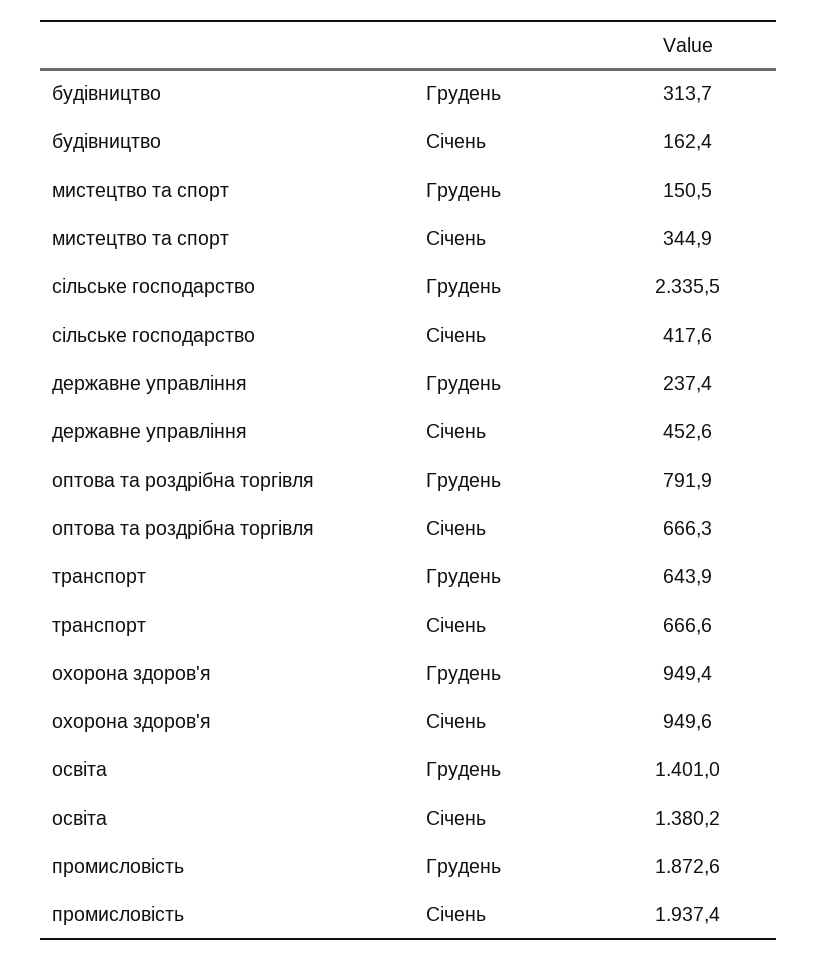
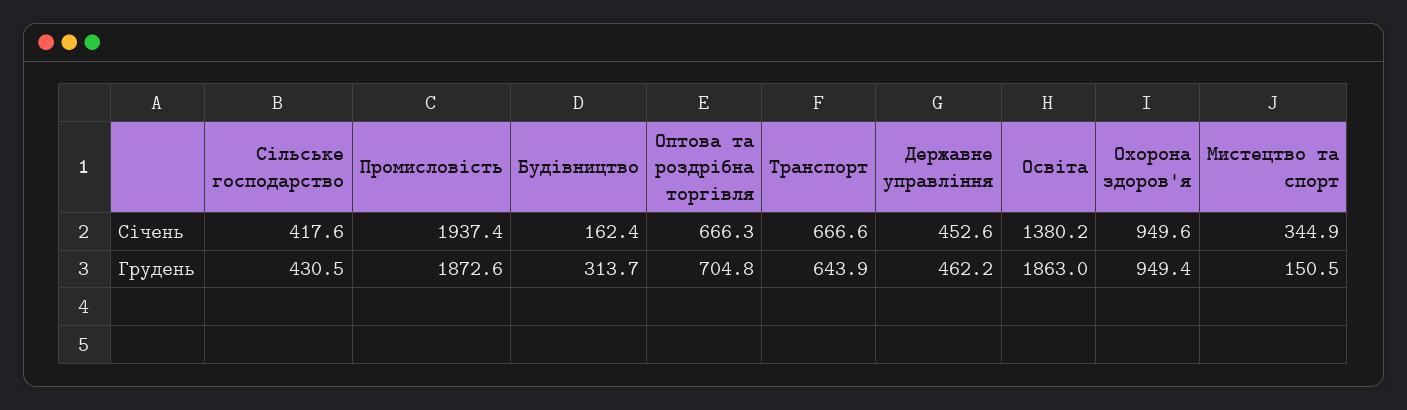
сільське господарство, Грудень: 2335.5 -> 430.5
державне управління, Грудень: 237.4 -> 462.2
оптова та роздрібна торгівля, Грудень: 791.9 -> 704.8
освіта, Грудень: 1401 -> 1863

